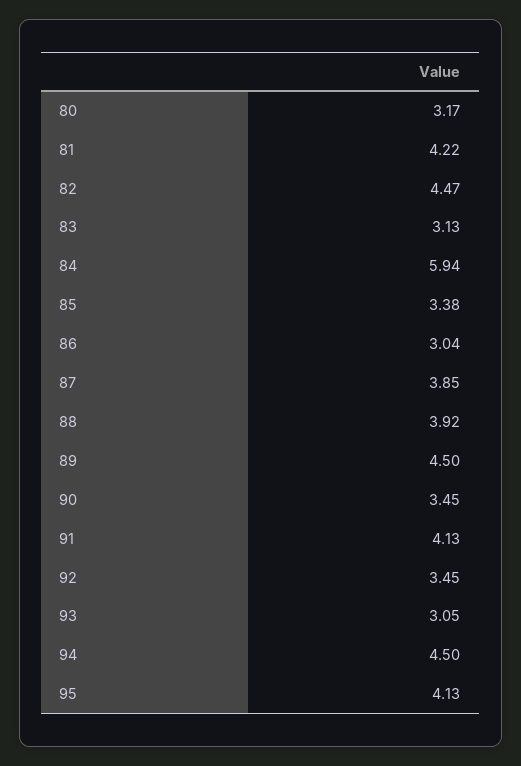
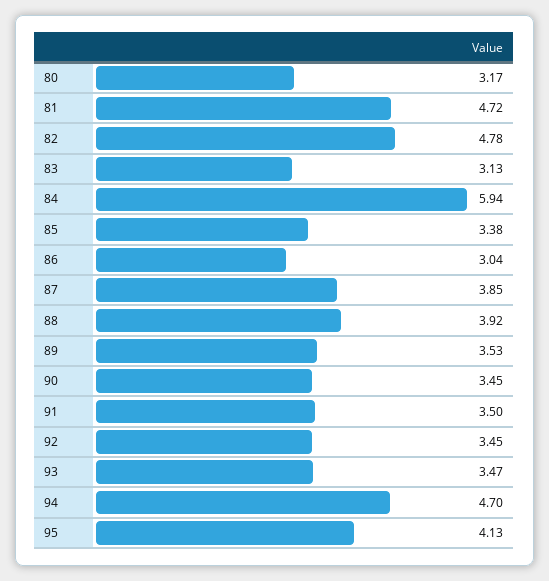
81: 4.22 -> 4.72
82: 4.47 -> 4.78
89: 4.5 -> 3.53
91: 4.13 -> 3.5
93: 3.05 -> 3.47
94: 4.5 -> 4.7

